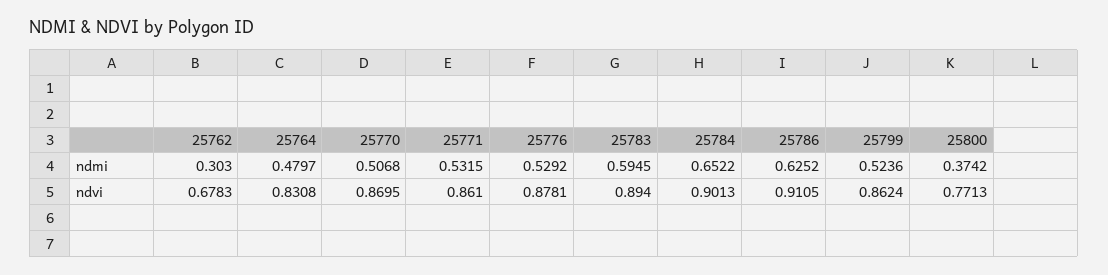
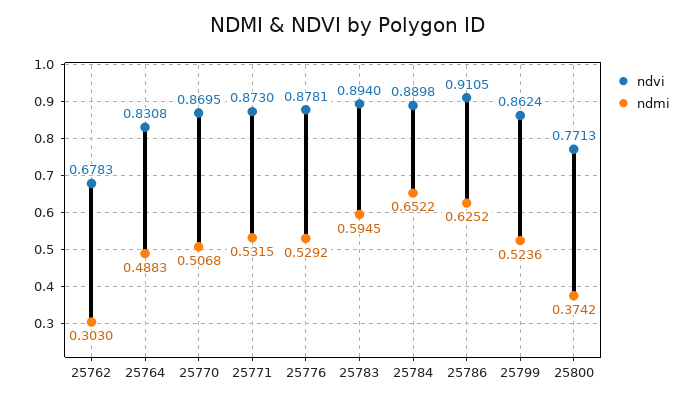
ndmi, 25764: 0.4797 -> 0.4883
ndvi, 25771: 0.861 -> 0.873
ndvi, 25784: 0.9013 -> 0.8898

